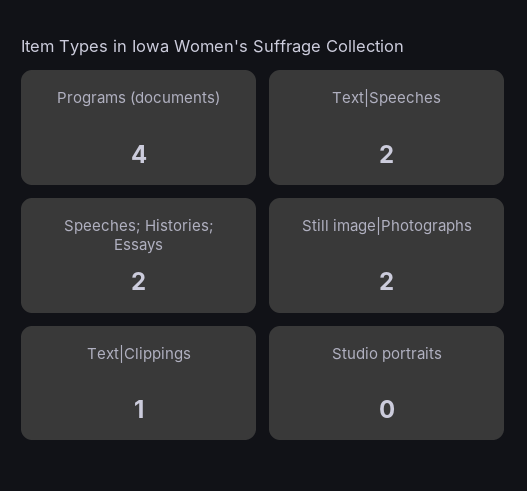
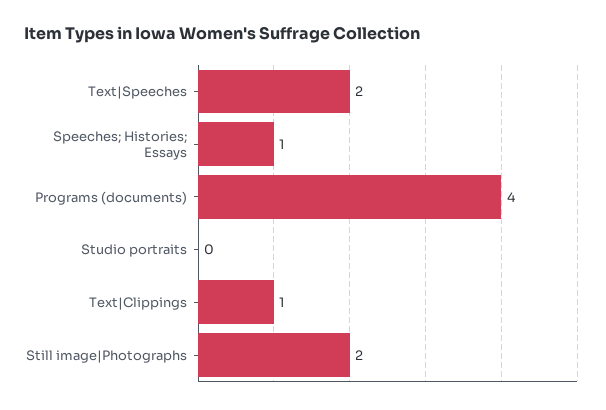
Speeches; Histories; Essays: 2 -> 1

